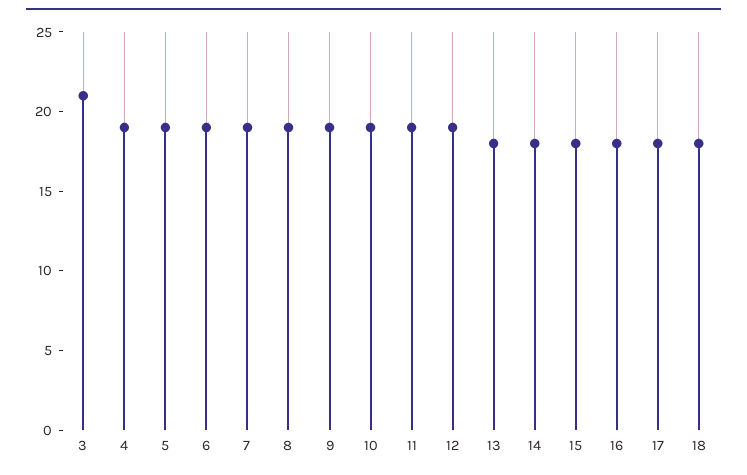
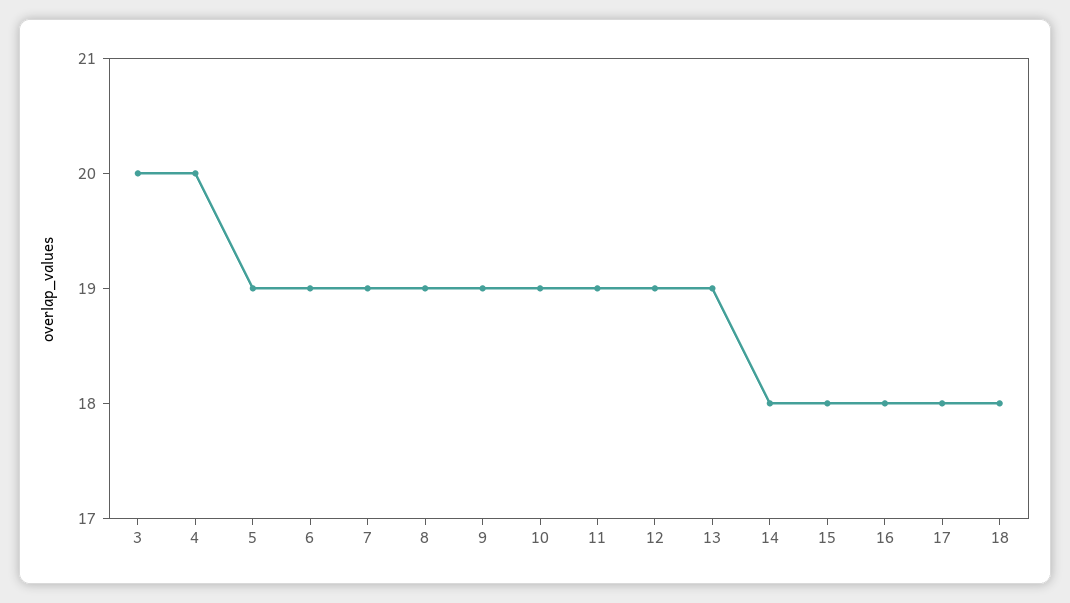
3: 21 -> 20
4: 19 -> 20
13: 18 -> 19

